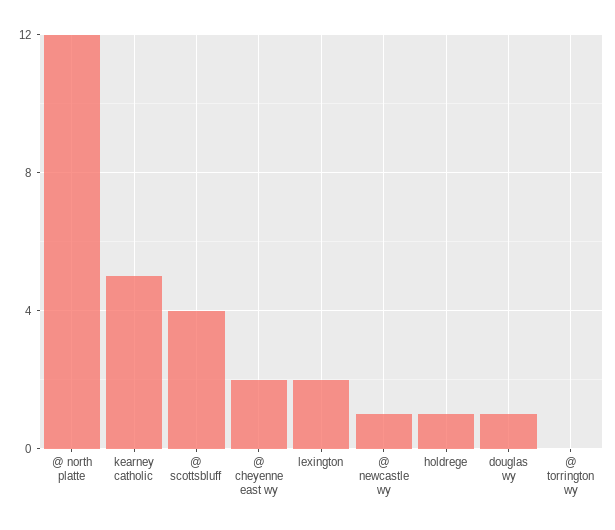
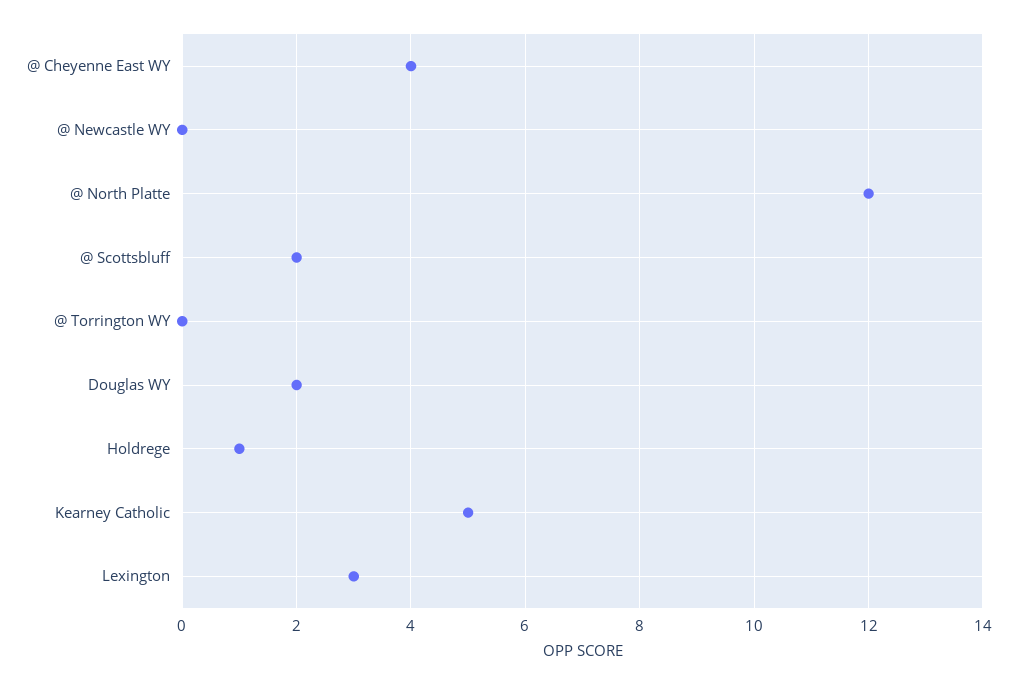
@ scottsbluff: 4 -> 2
@ cheyenne east wy: 2 -> 4
lexington: 2 -> 3
@ newcastle wy: 1 -> 0
douglas wy: 1 -> 2

